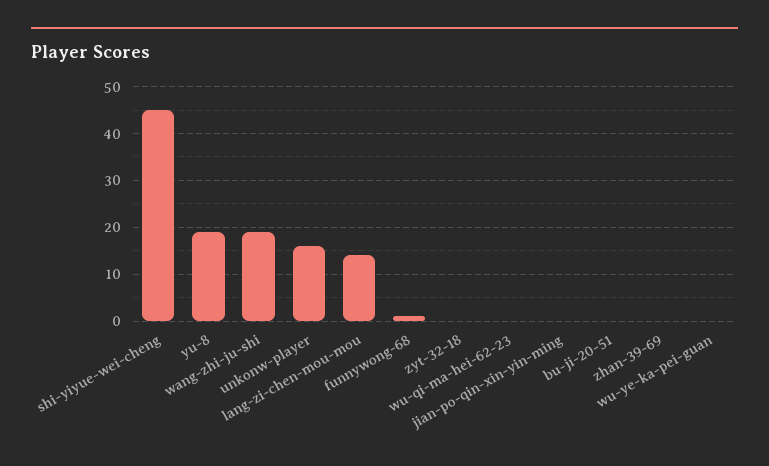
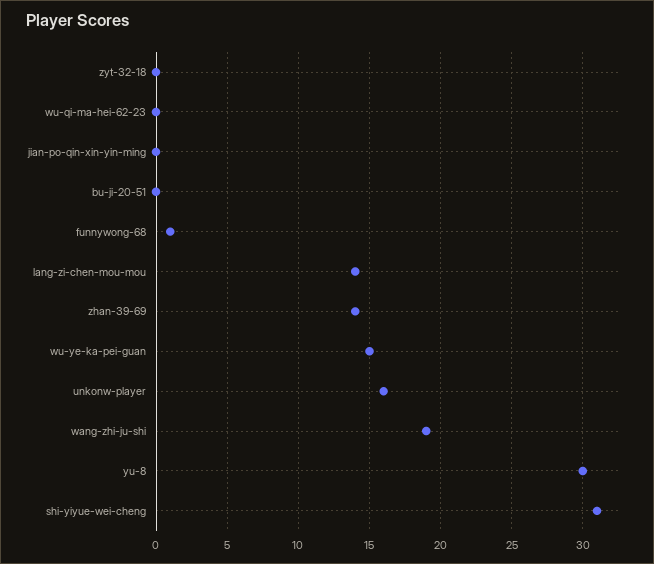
shi-yiyue-wei-cheng: 45 -> 31
yu-8: 20 -> 30
zhan-39-69: 0 -> 14
wu-ye-ka-pei-guan: 0 -> 15

